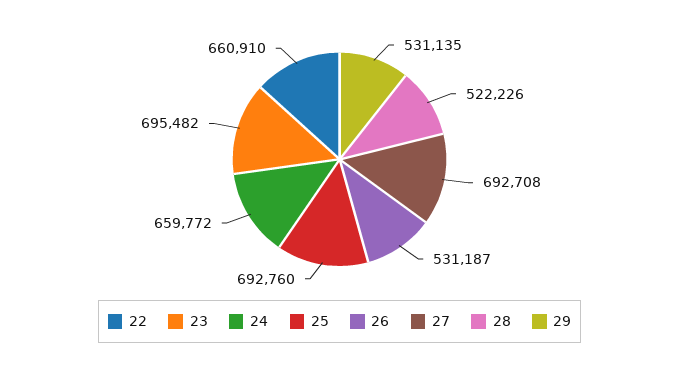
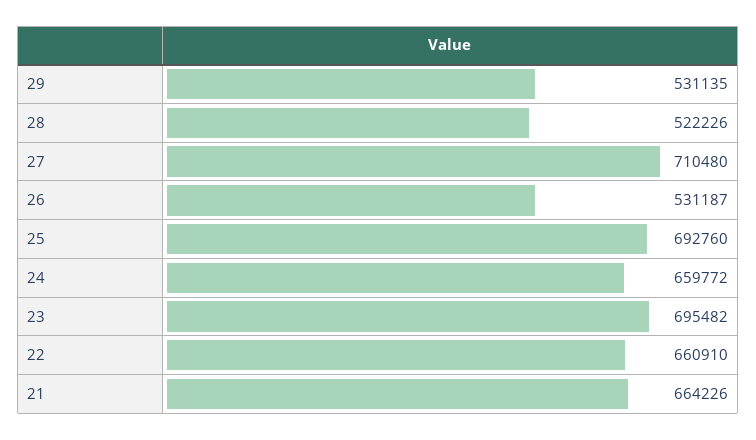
27: 692708 -> 710480
21: none -> 664226

